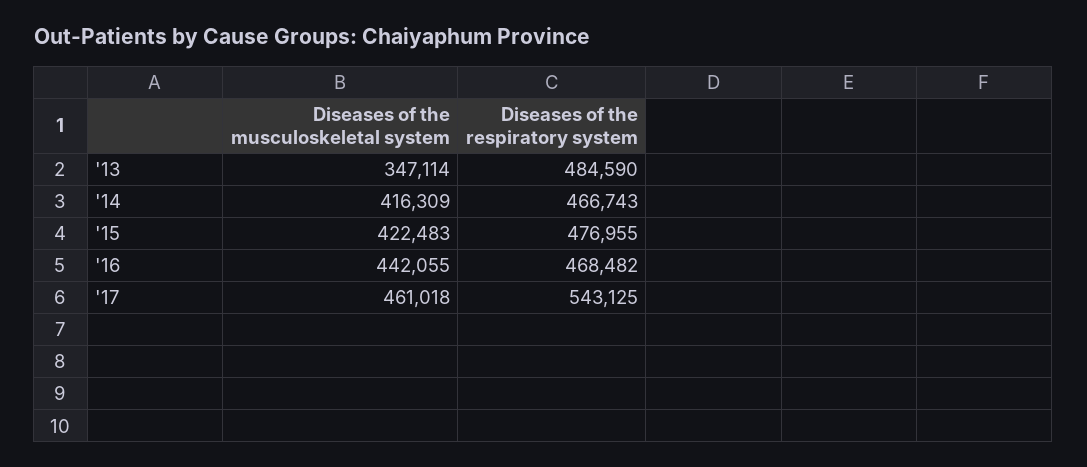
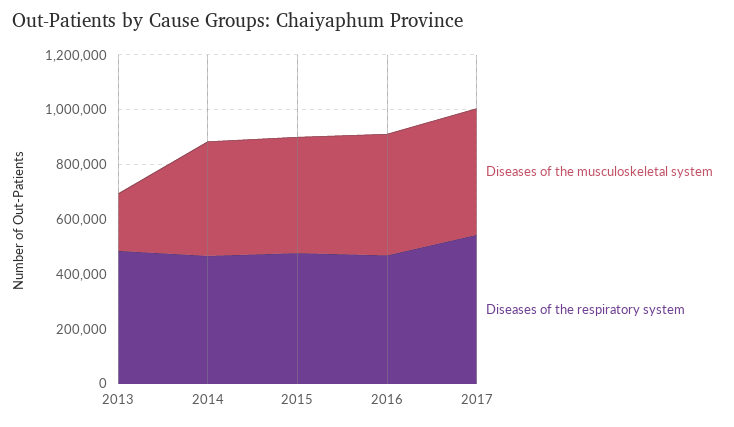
Diseases of the musculoskeletal system, '13: 347114 -> 200000

